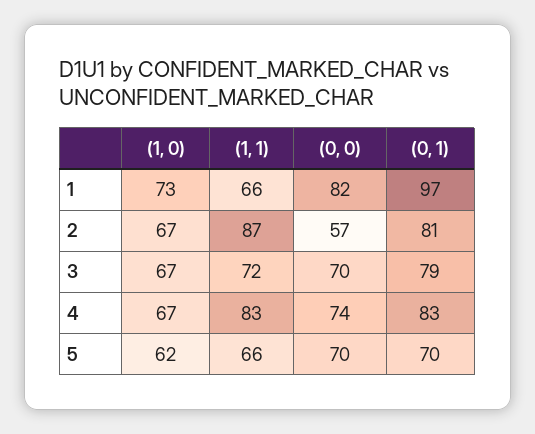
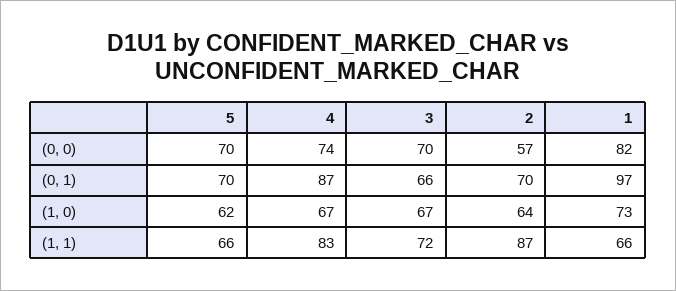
(1, 0), 2: 67 -> 64
(0, 1), 2: 81 -> 70
(0, 1), 3: 79 -> 66
(0, 1), 4: 83 -> 87

